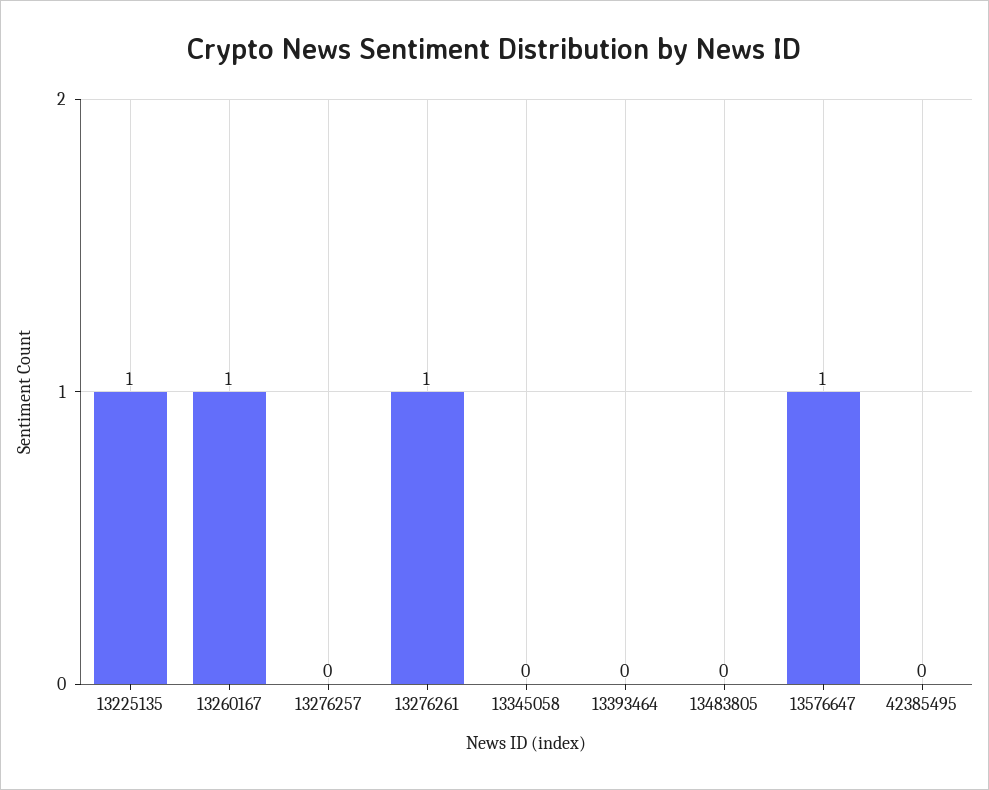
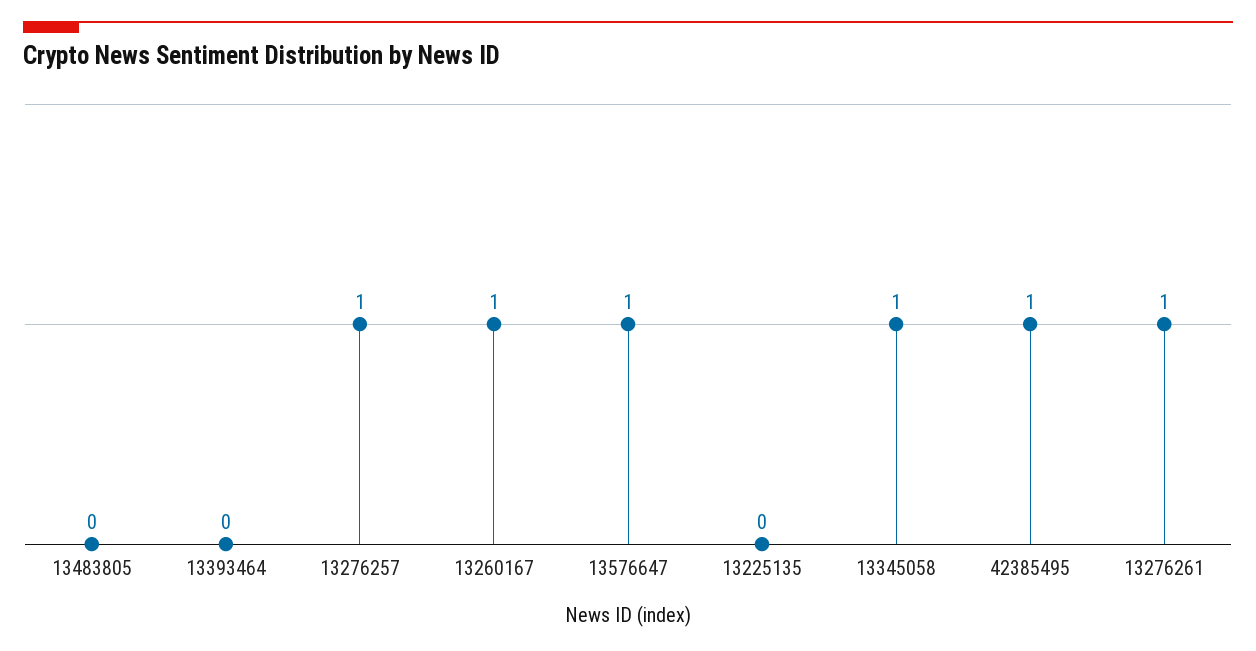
13225135: 1 -> 0
13276257: 0 -> 1
13345058: 0 -> 1
42385495: 0 -> 1

